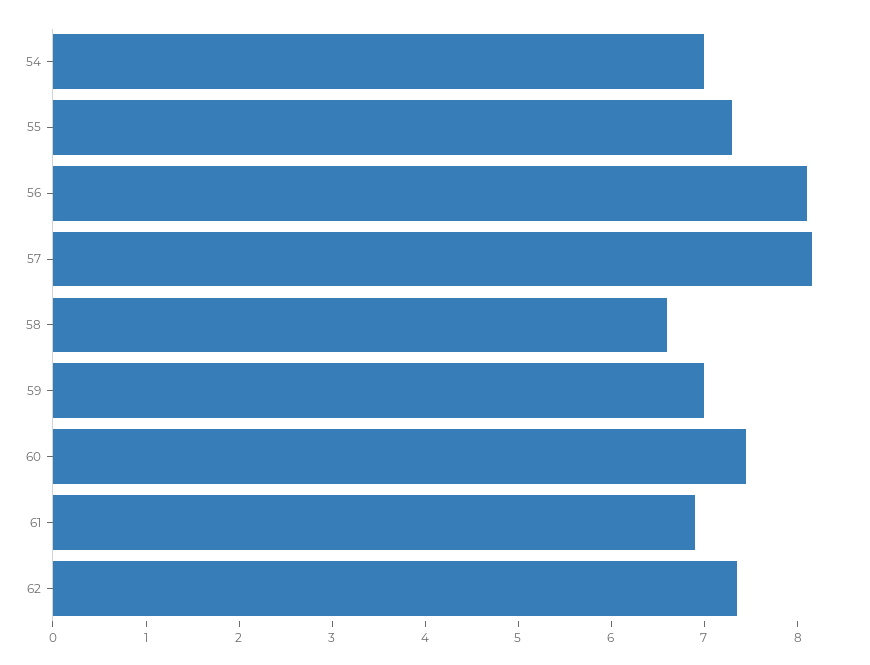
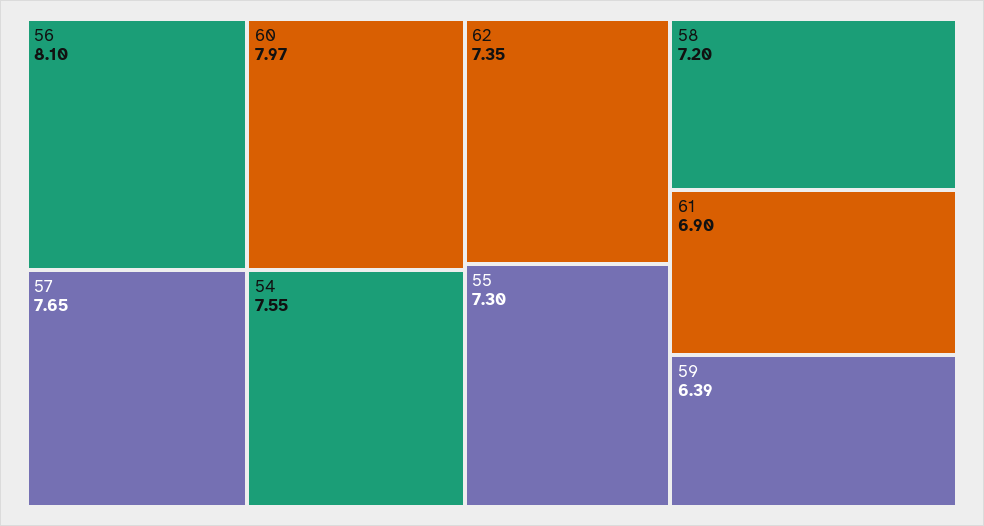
54: 7 -> 7.55
57: 8.2 -> 7.65
58: 6.6 -> 7.2
59: 7 -> 6.39
60: 7.4 -> 7.97

